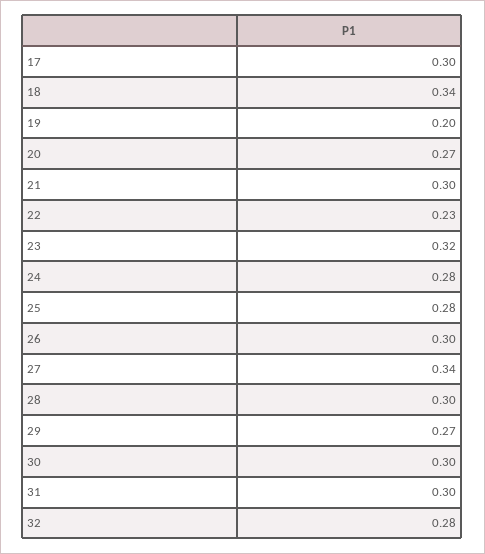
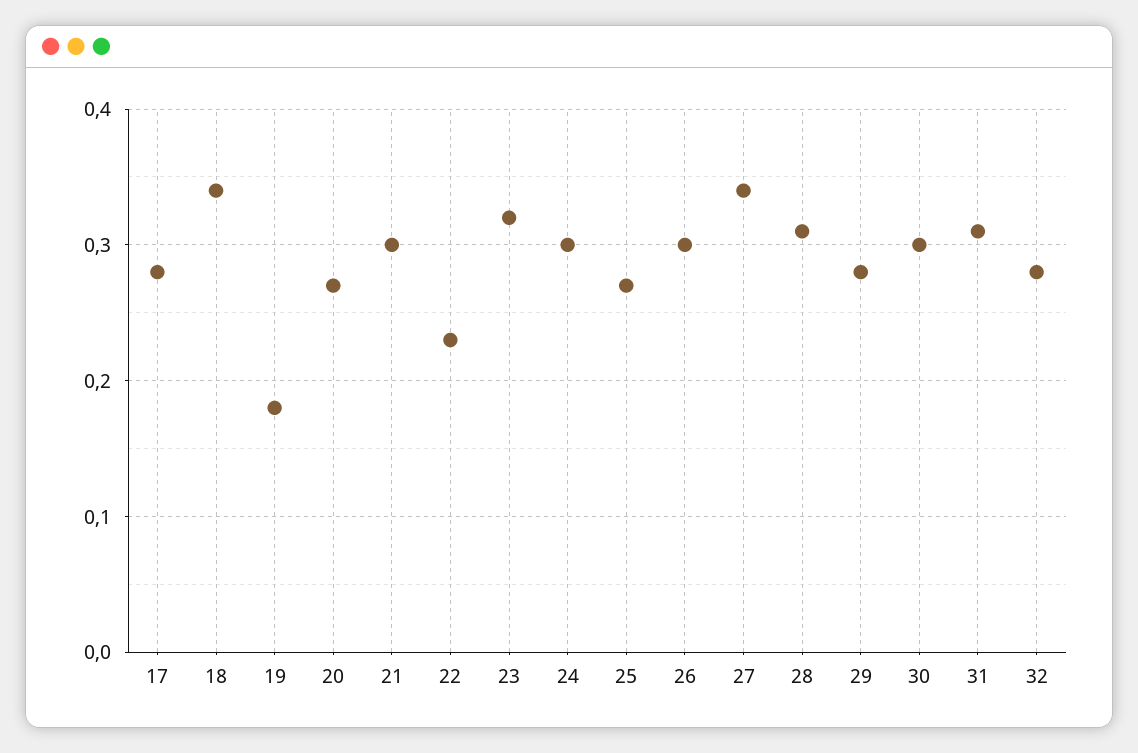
17: 0.3 -> 0.28
19: 0.2 -> 0.18
24: 0.28 -> 0.3
25: 0.28 -> 0.27
28: 0.3 -> 0.31
29: 0.27 -> 0.28
31: 0.3 -> 0.31

